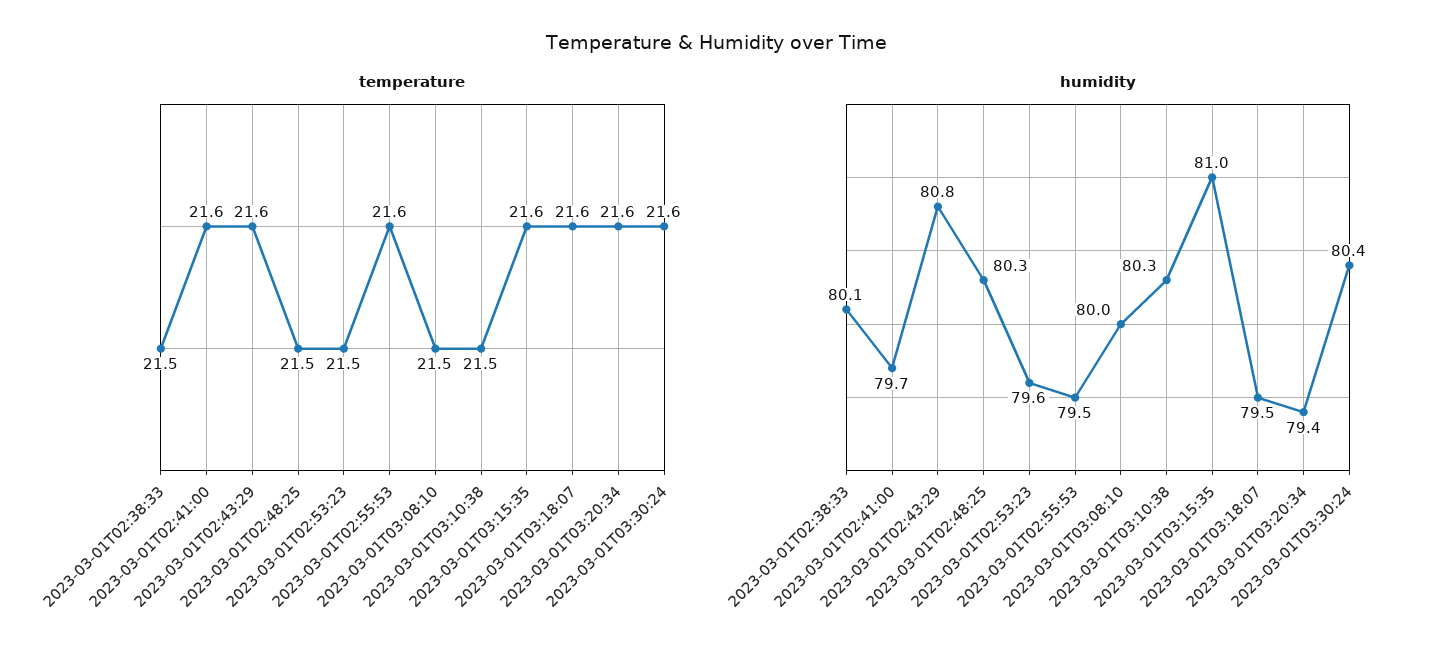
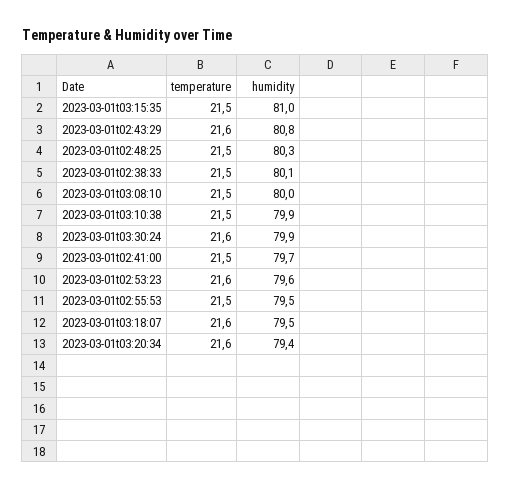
temperature, 2023-03-01T02:41:00: 21.6 -> 21.5
temperature, 2023-03-01T02:53:23: 21.5 -> 21.6
temperature, 2023-03-01T02:55:53: 21.6 -> 21.5
temperature, 2023-03-01T03:15:35: 21.6 -> 21.5
humidity, 2023-03-01T03:10:38: 80.3 -> 79.9
humidity, 2023-03-01T03:30:24: 80.4 -> 79.9

